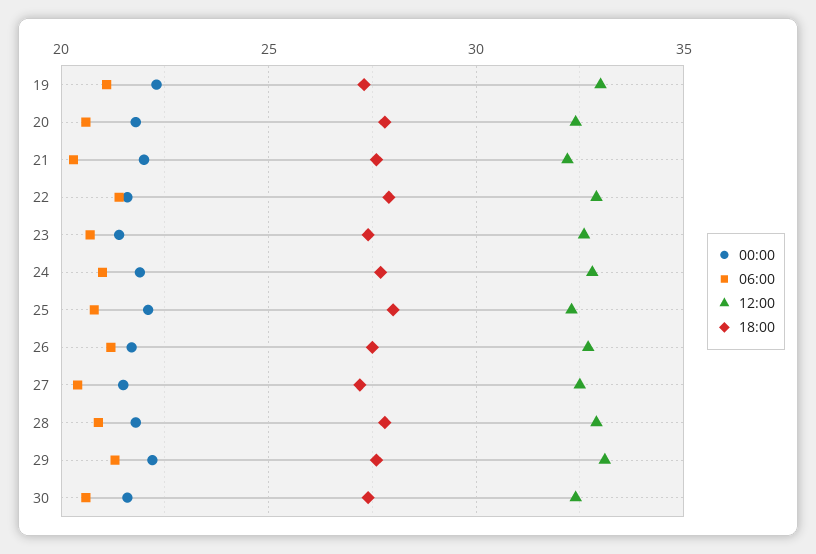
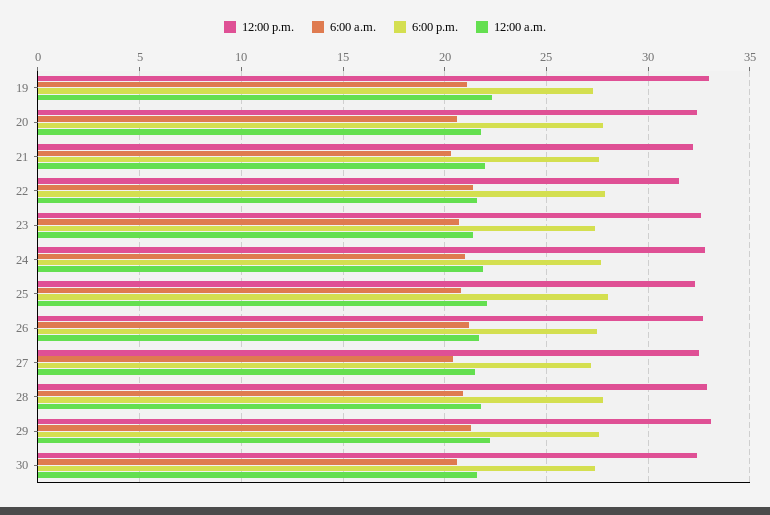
12:00, 22: 33 -> 31.5

